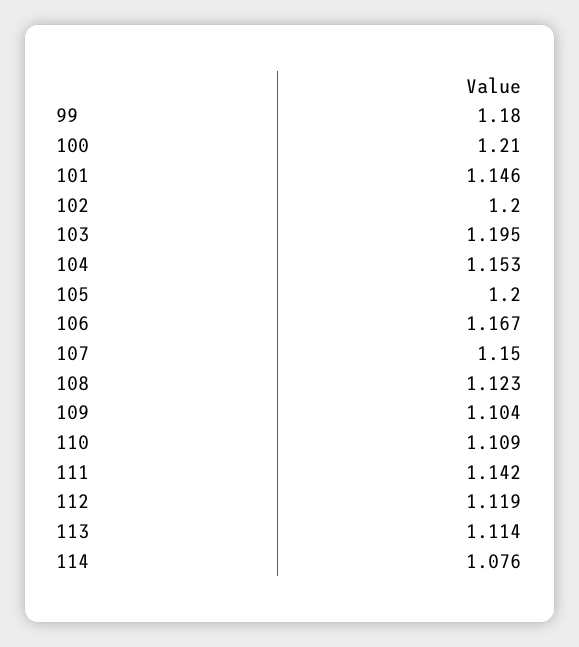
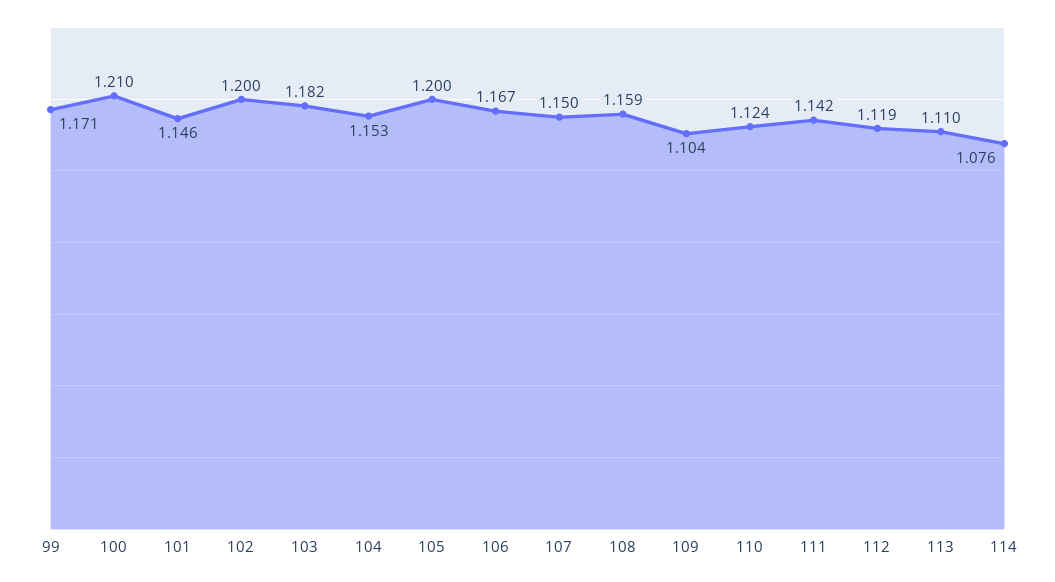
99: 1.18 -> 1.171
103: 1.195 -> 1.182
108: 1.123 -> 1.159
110: 1.109 -> 1.124
113: 1.114 -> 1.11

